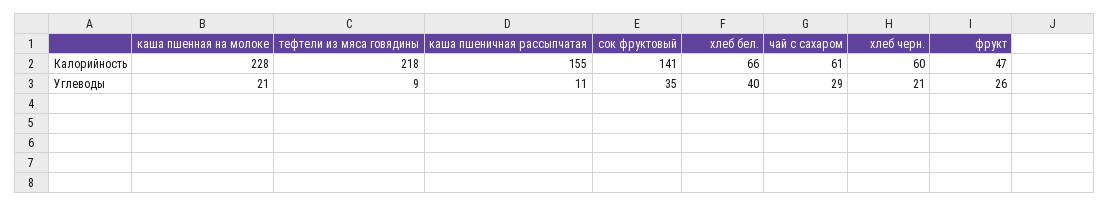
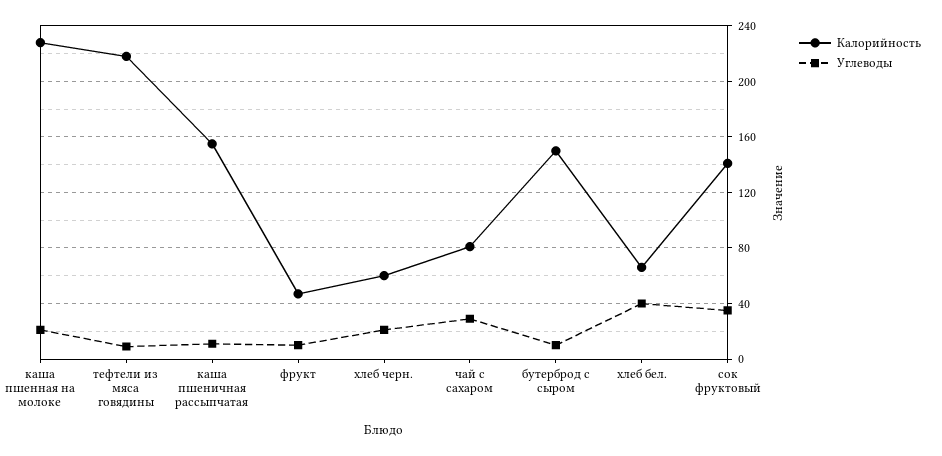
Калорийность, чай с сахаром: 61 -> 80
Углеводы, фрукт: 26 -> 10
Калорийность, бутерброд с сыром: none -> 150
Углеводы, бутерброд с сыром: none -> 10

